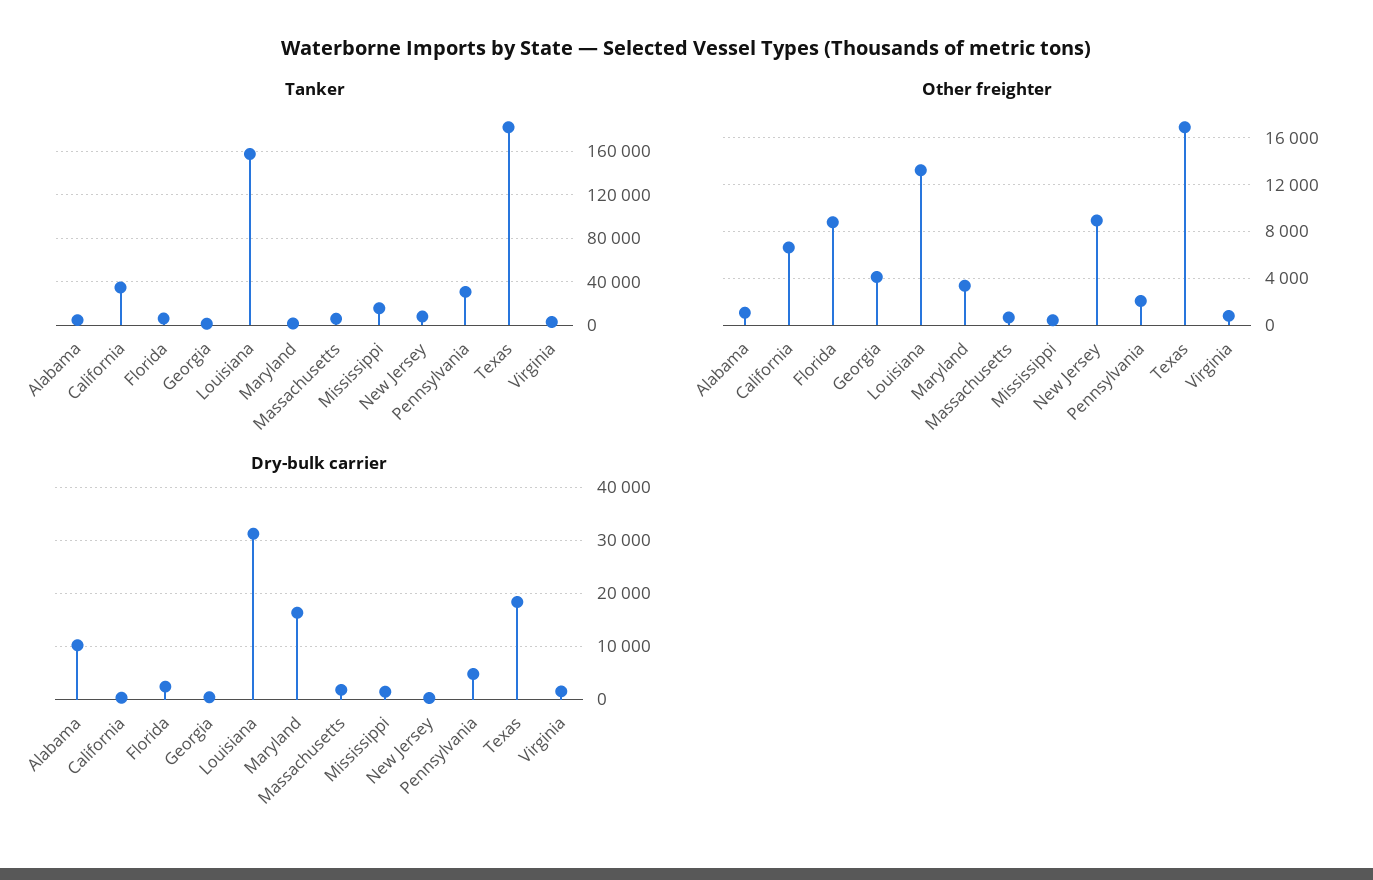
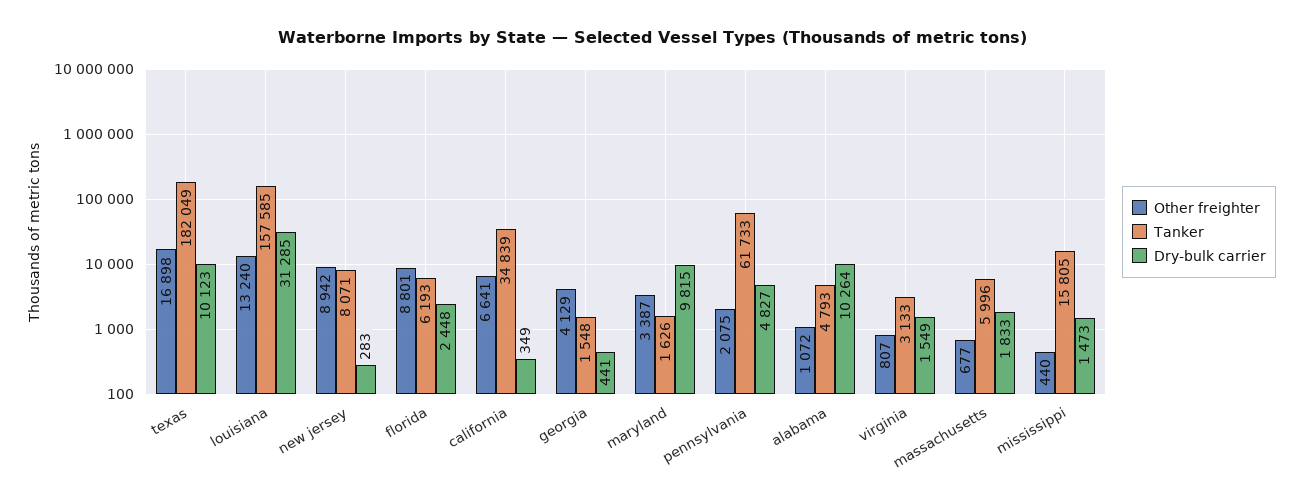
Tanker, Pennsylvania: 30000 -> 61733
Dry-bulk carrier, Maryland: 16000 -> 9815
Dry-bulk carrier, Texas: 18000 -> 10123

